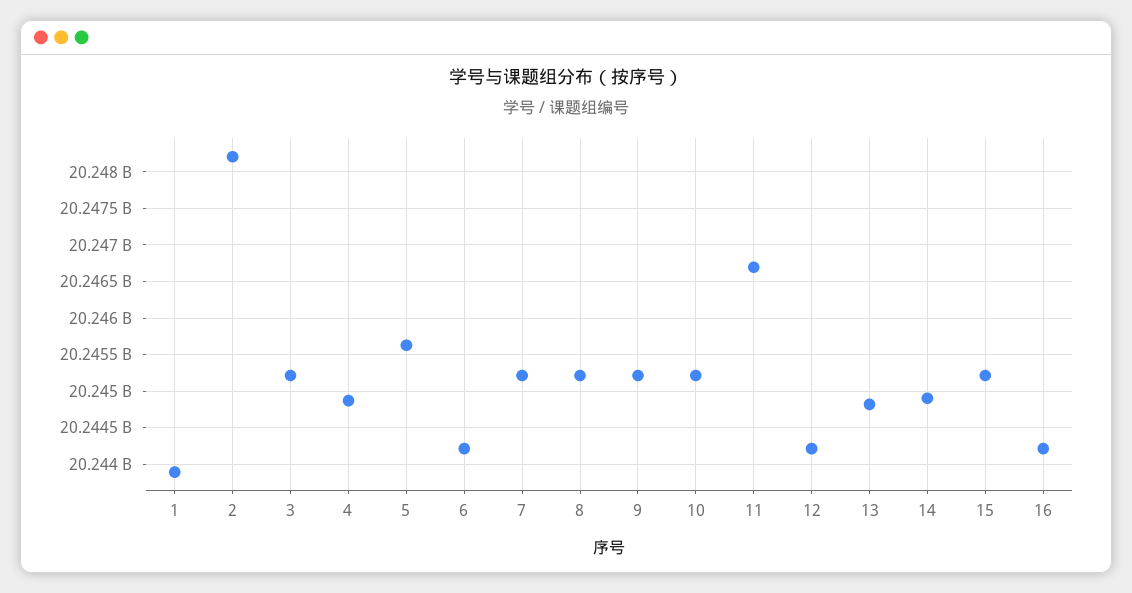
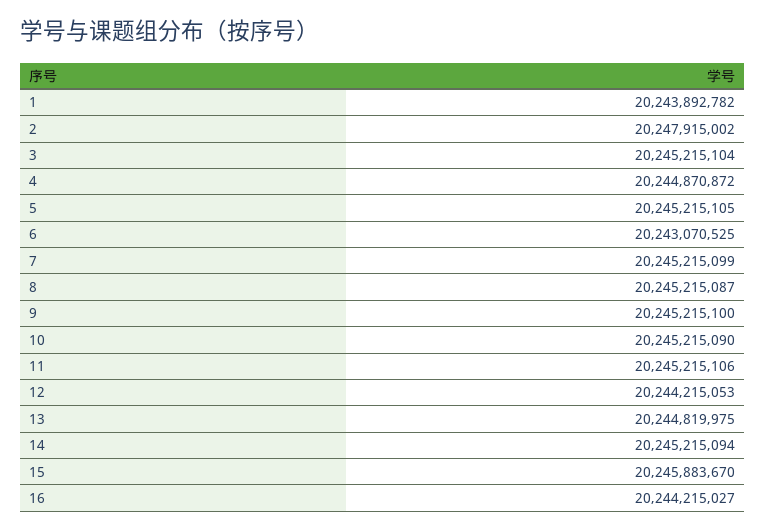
2: 20248200000 -> 20247915002
5: 20245600000 -> 20245215105
6: 20244200000 -> 20243070525
11: 20246700000 -> 20245215106
14: 20244900000 -> 20245215094
15: 20245200000 -> 20245883670

